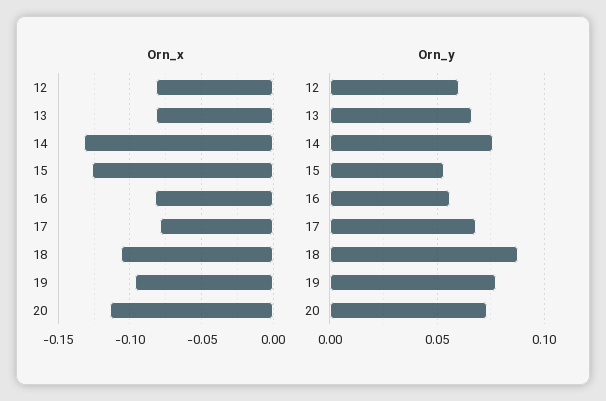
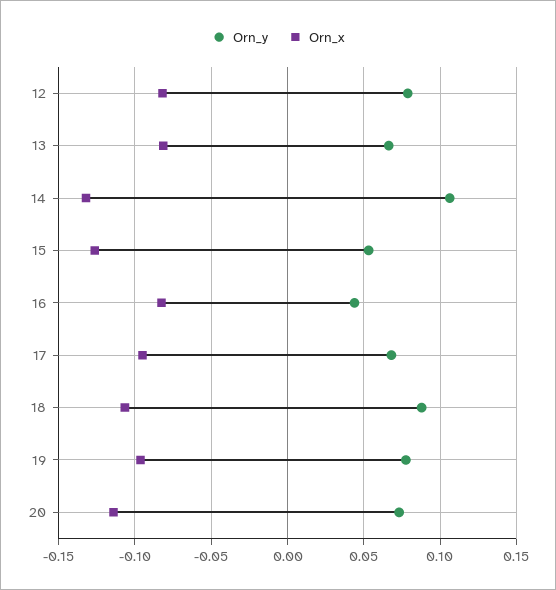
Orn_x, 17: -0.08 -> -0.095
Orn_y, 12: 0.06 -> 0.08
Orn_y, 14: 0.075 -> 0.105
Orn_y, 16: 0.055 -> 0.045

